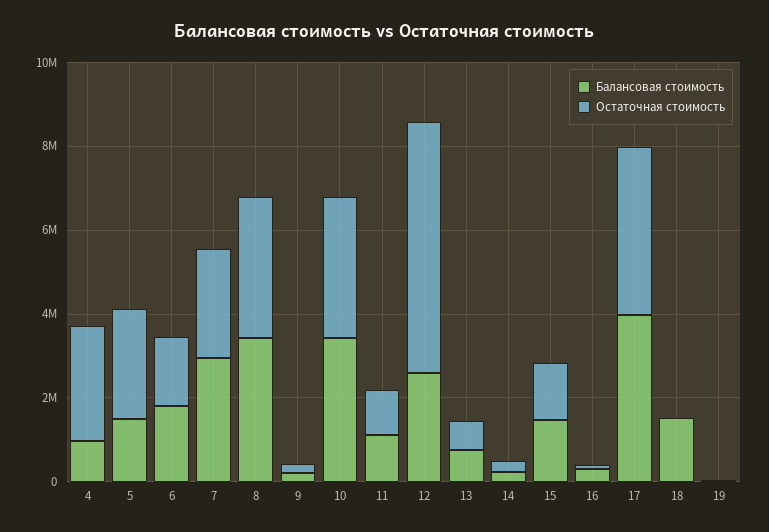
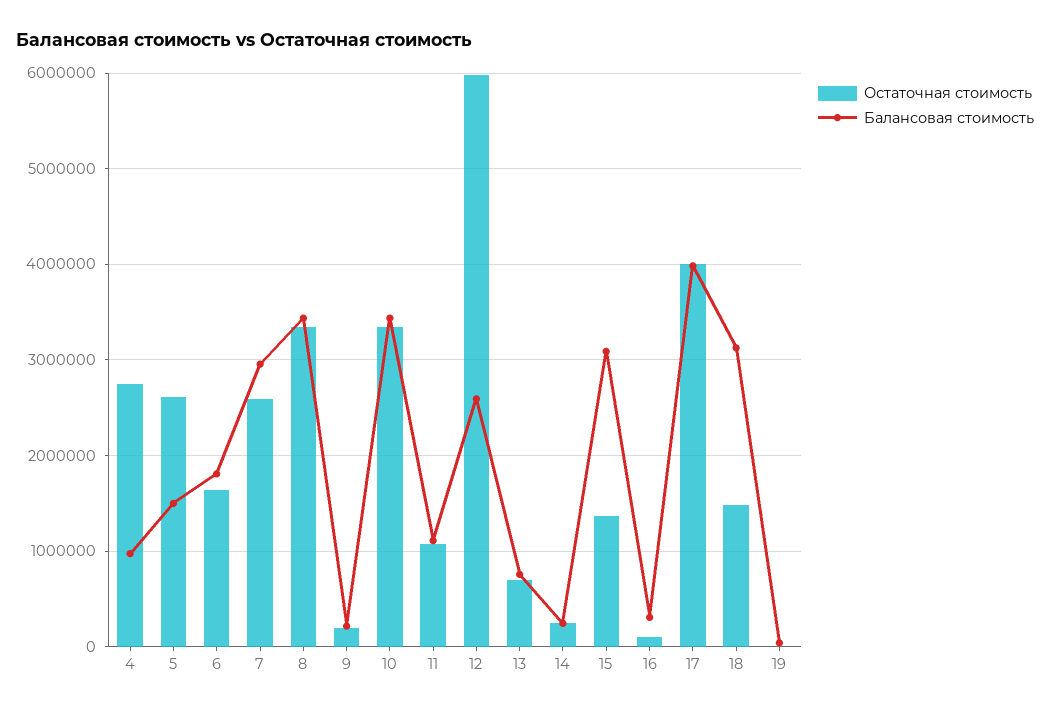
Балансовая стоимость, 15: 1500000 -> 3100000
Балансовая стоимость, 18: 1500000 -> 3100000
Остаточная стоимость, 18: 0 -> 1500000

